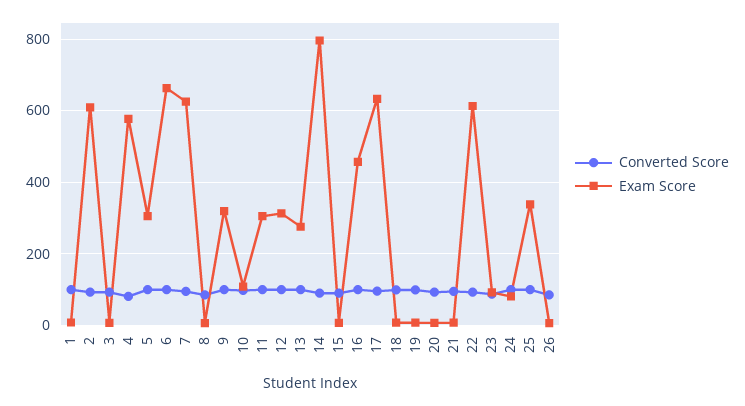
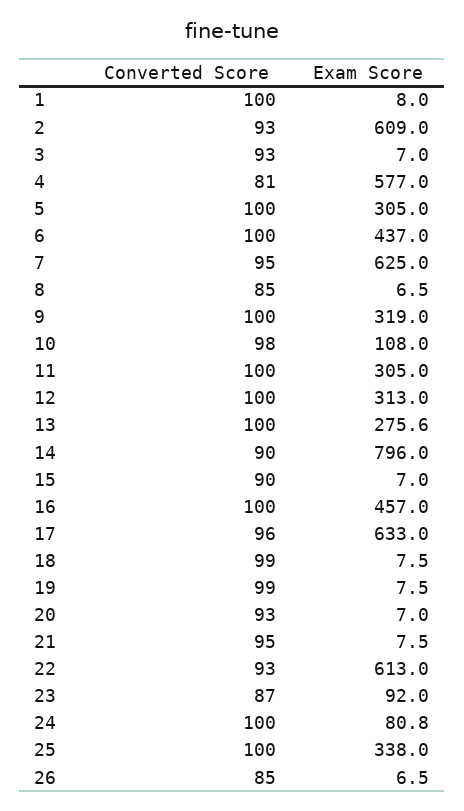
Exam Score, 6: 660 -> 437

